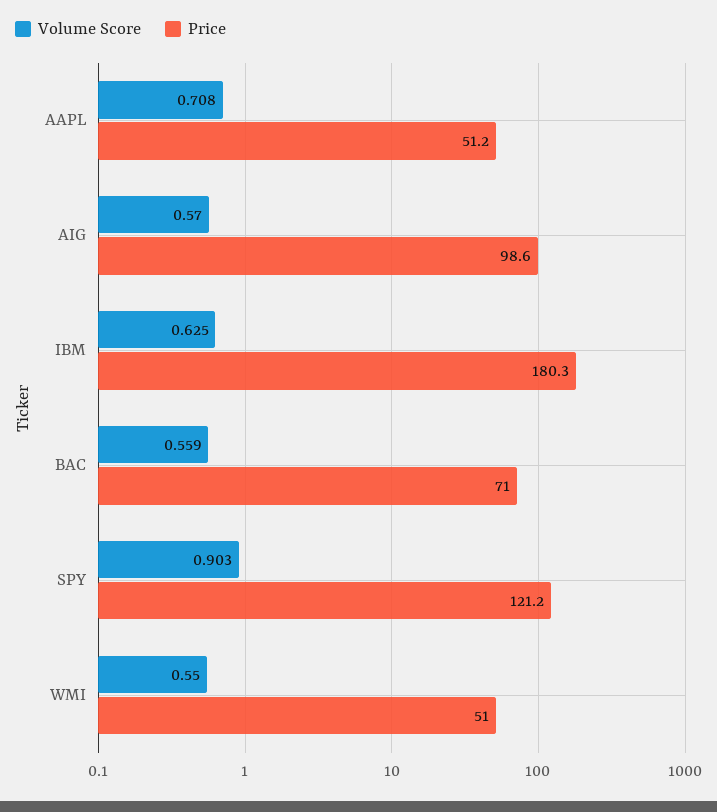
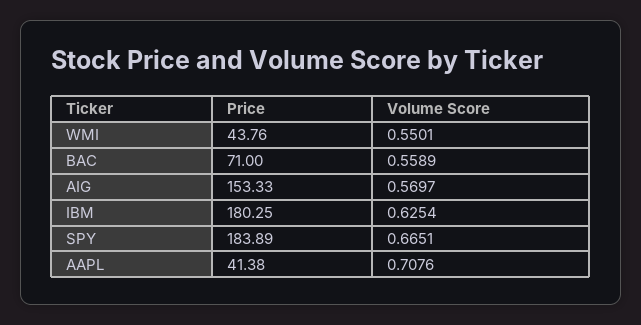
Price, AAPL: 51.2 -> 41.38
Price, AIG: 98.6 -> 153.33
Volume Score, SPY: 0.903 -> 0.6651
Price, SPY: 121.2 -> 183.89
Price, WMI: 51 -> 43.76

